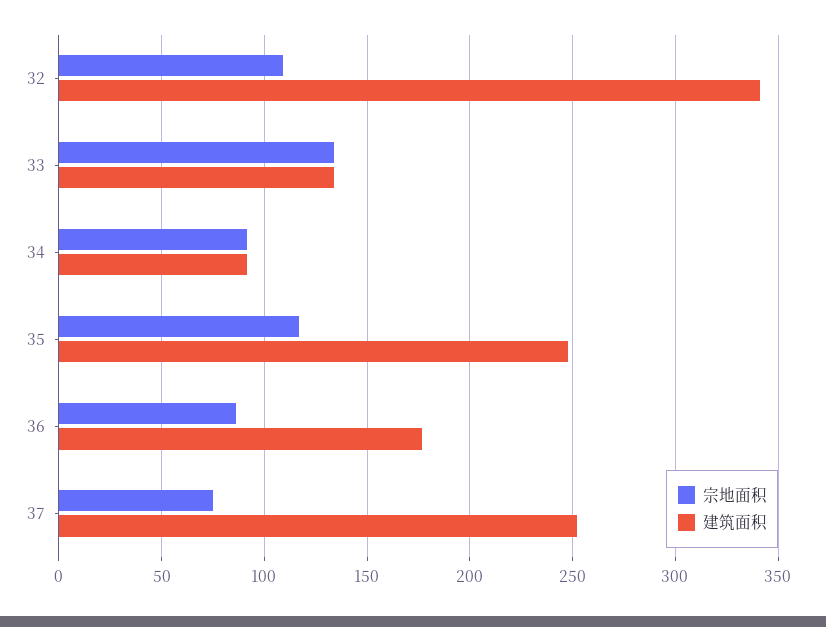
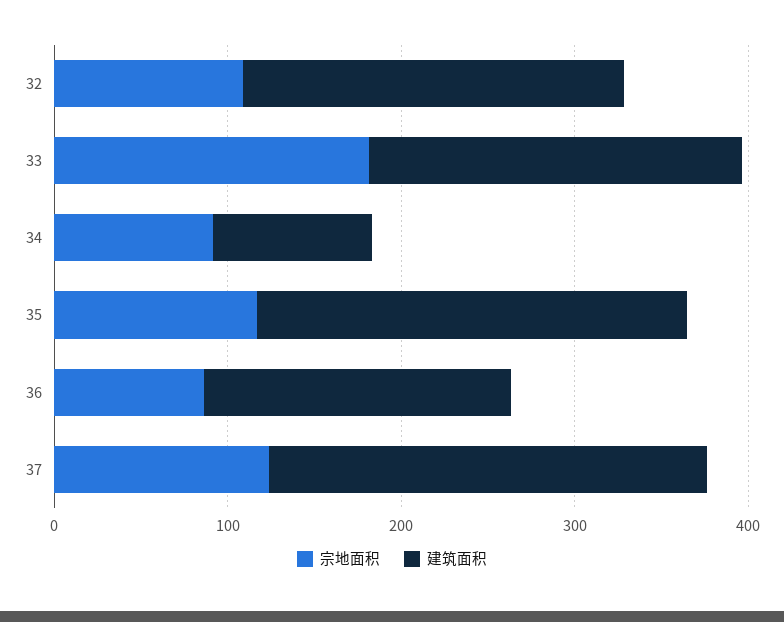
建筑面积, 32: 340 -> 220
宗地面积, 33: 135 -> 180
建筑面积, 33: 135 -> 220
宗地面积, 37: 75 -> 120

